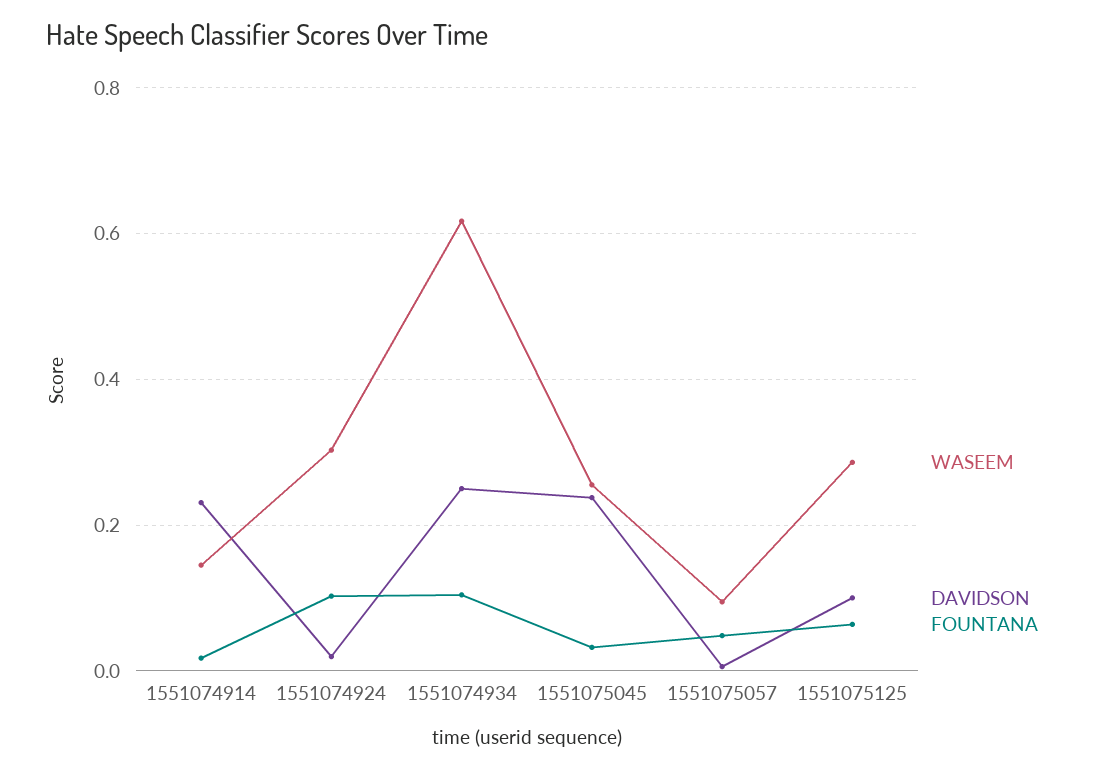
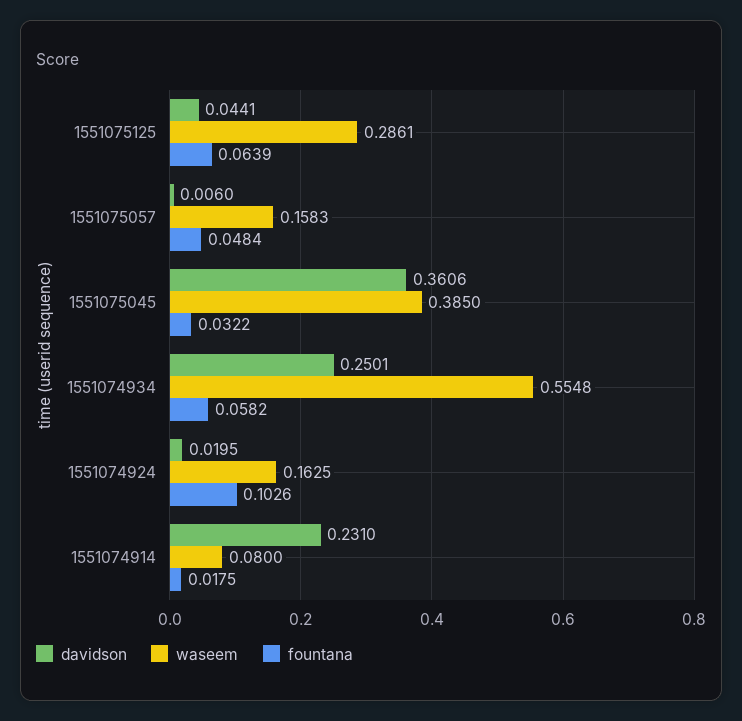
WASEEM, 1551074914: 0.14 -> 0.08
WASEEM, 1551074924: 0.3 -> 0.1625
WASEEM, 1551074934: 0.62 -> 0.5548
FOUNTANA, 1551074934: 0.1 -> 0.0582
WASEEM, 1551075045: 0.26 -> 0.385
DAVIDSON, 1551075045: 0.24 -> 0.3606
WASEEM, 1551075057: 0.1 -> 0.1583
DAVIDSON, 1551075125: 0.1 -> 0.0441

